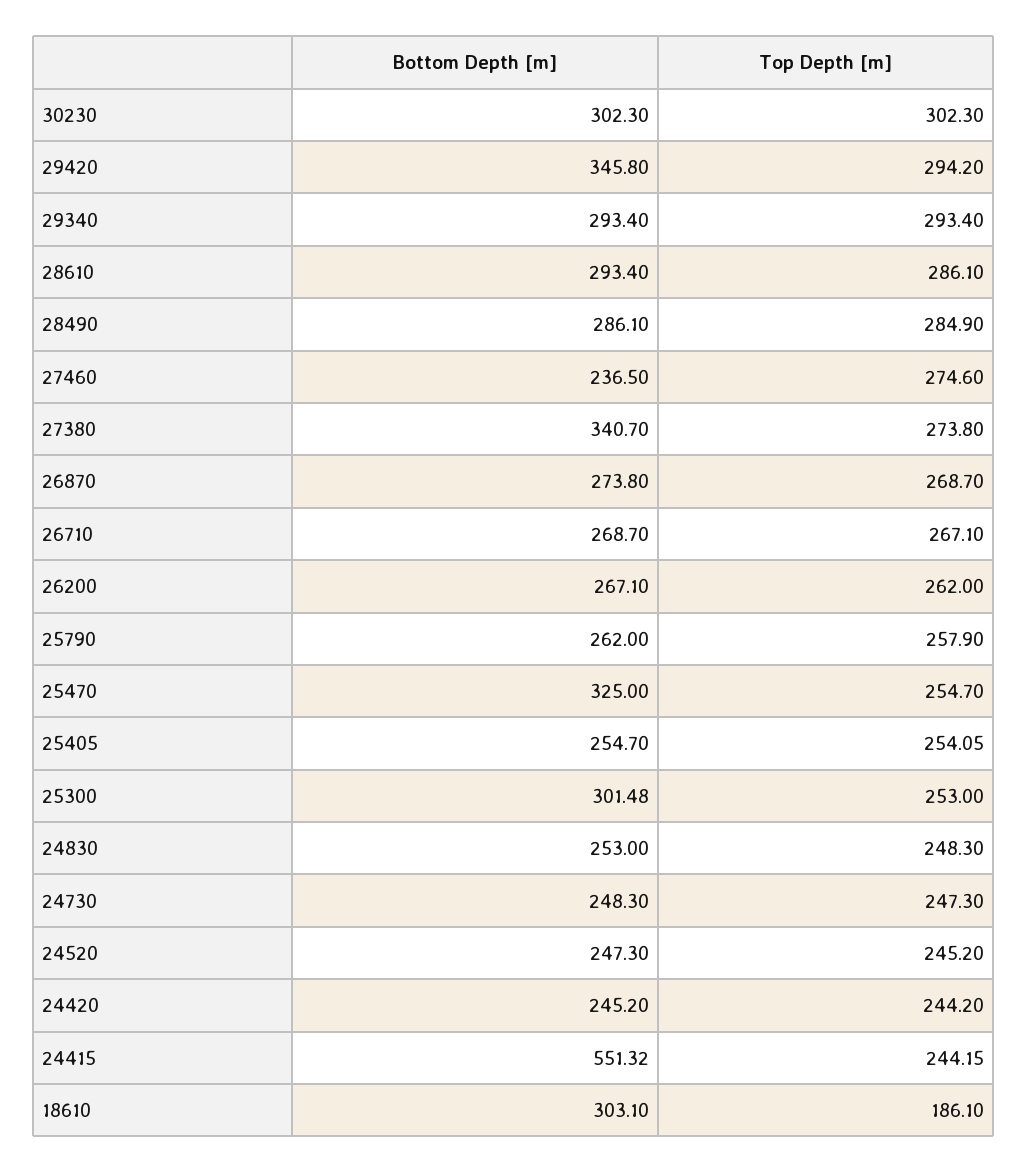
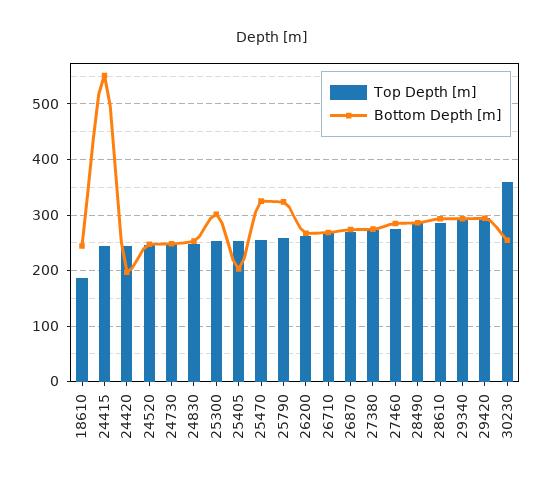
Bottom Depth [m], 30230: 302.3 -> 260
Top Depth [m], 30230: 302.3 -> 360
Bottom Depth [m], 29420: 345.8 -> 300
Bottom Depth [m], 27460: 236.5 -> 280
Bottom Depth [m], 27380: 340.7 -> 280
Bottom Depth [m], 25790: 262 -> 320
Bottom Depth [m], 25405: 254.7 -> 200
Bottom Depth [m], 24420: 245.2 -> 200
Bottom Depth [m], 18610: 303.1 -> 240

